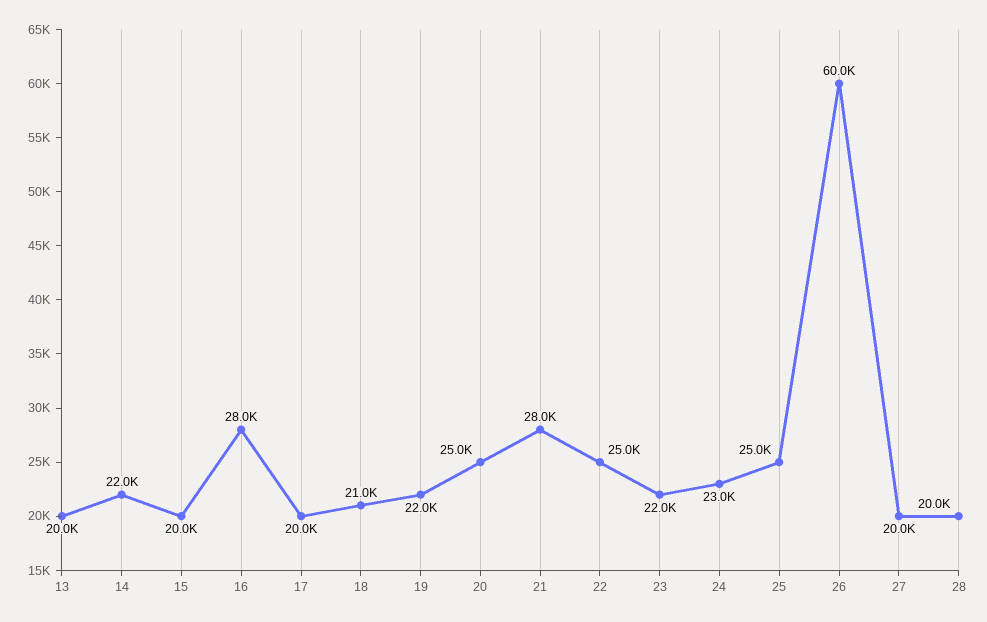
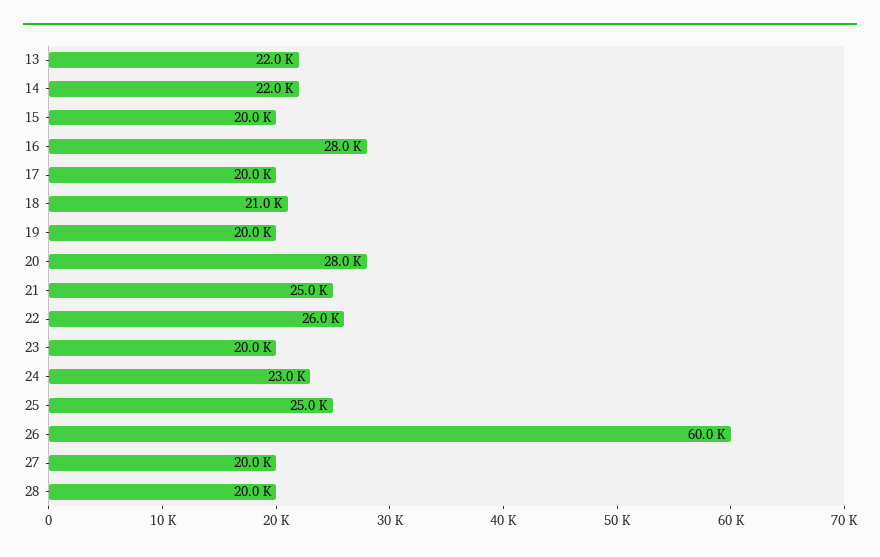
13: 20000 -> 22000
19: 22000 -> 20000
20: 25000 -> 28000
21: 28000 -> 25000
22: 25000 -> 26000
23: 22000 -> 20000

